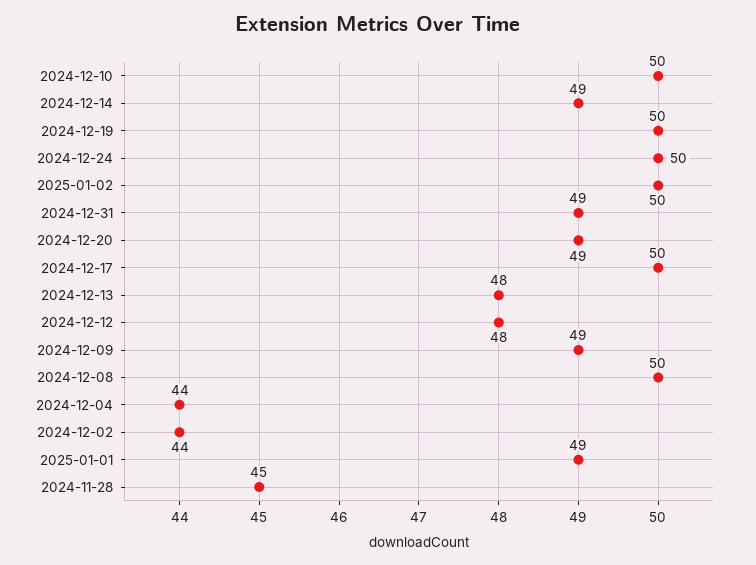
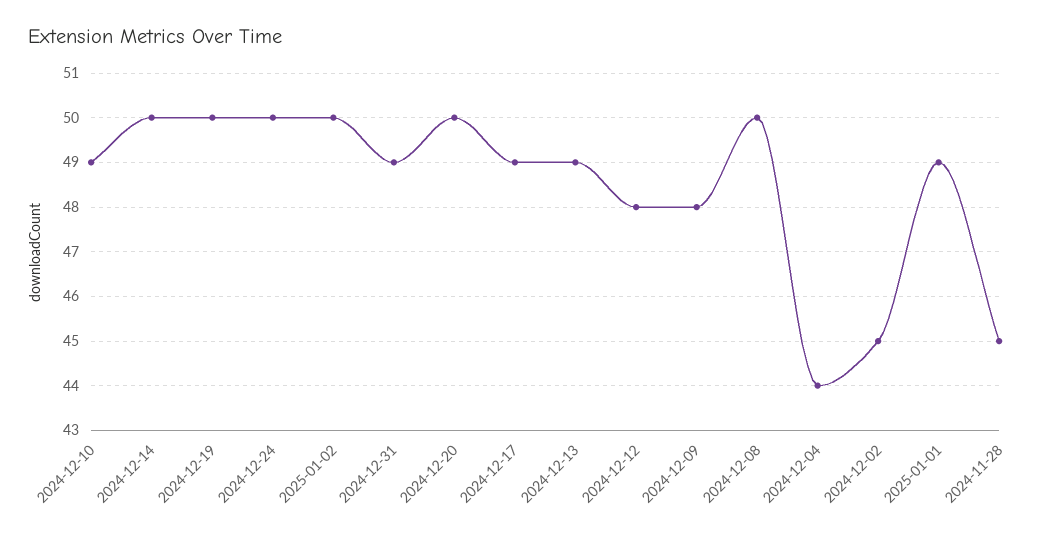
2024-12-10: 50 -> 49
2024-12-14: 49 -> 50
2024-12-20: 49 -> 50
2024-12-17: 50 -> 49
2024-12-13: 48 -> 49
2024-12-09: 49 -> 48
2024-12-02: 44 -> 45

